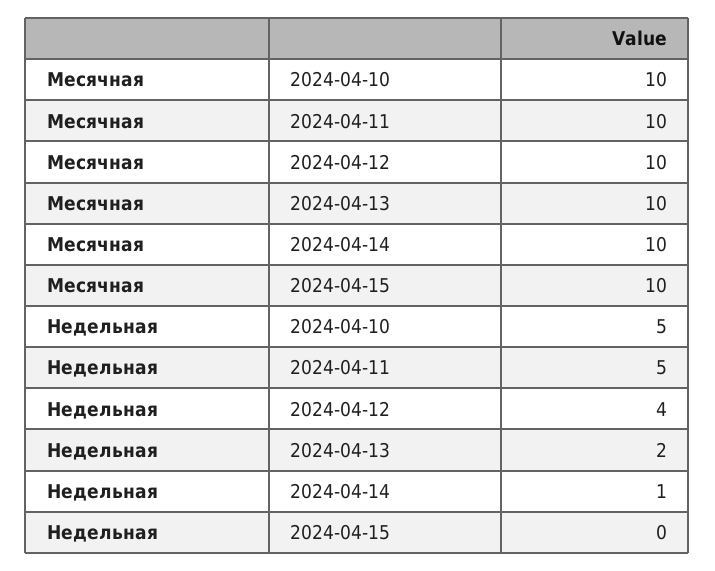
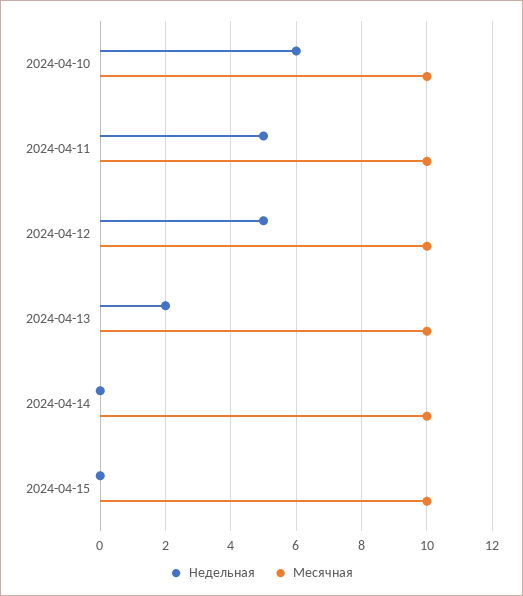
Недельная, 2024-04-10: 5 -> 6
Недельная, 2024-04-12: 4 -> 5
Недельная, 2024-04-14: 1 -> 0

